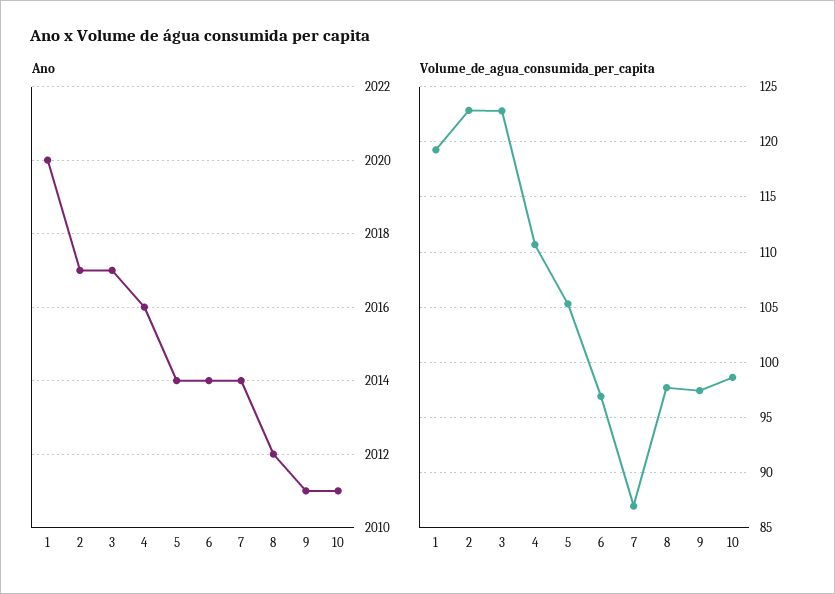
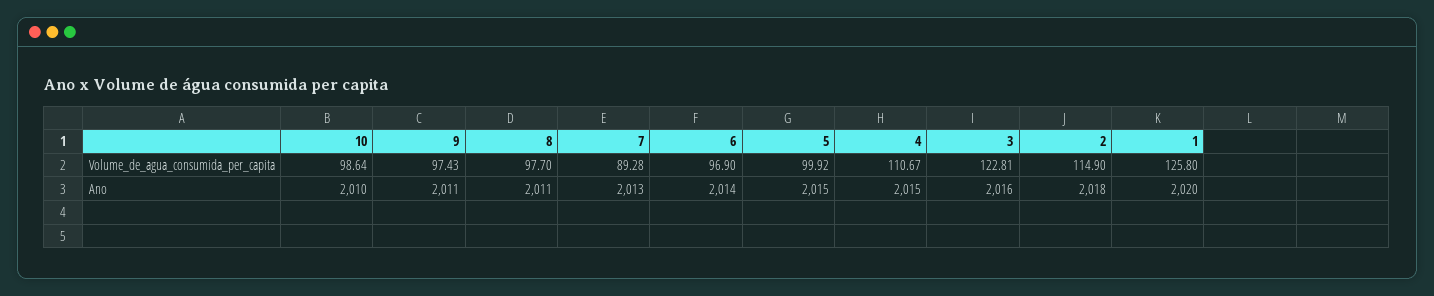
Ano, 2: 2017 -> 2018
Ano, 3: 2017 -> 2016
Ano, 4: 2016 -> 2015
Ano, 5: 2014 -> 2015
Ano, 7: 2014 -> 2013
Ano, 8: 2012 -> 2011
Ano, 10: 2011 -> 2010
Volume_de_agua_consumida_per_capita, 1: 119 -> 125.8
Volume_de_agua_consumida_per_capita, 2: 123 -> 114.9
Volume_de_agua_consumida_per_capita, 5: 105 -> 99.92
Volume_de_agua_consumida_per_capita, 7: 87 -> 89.28

